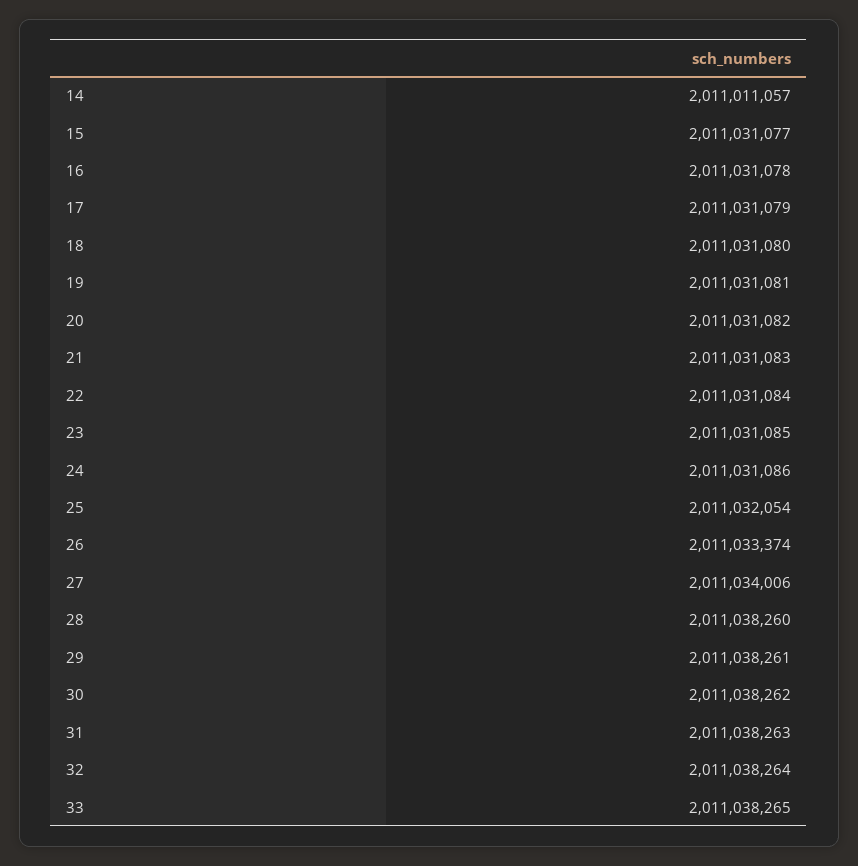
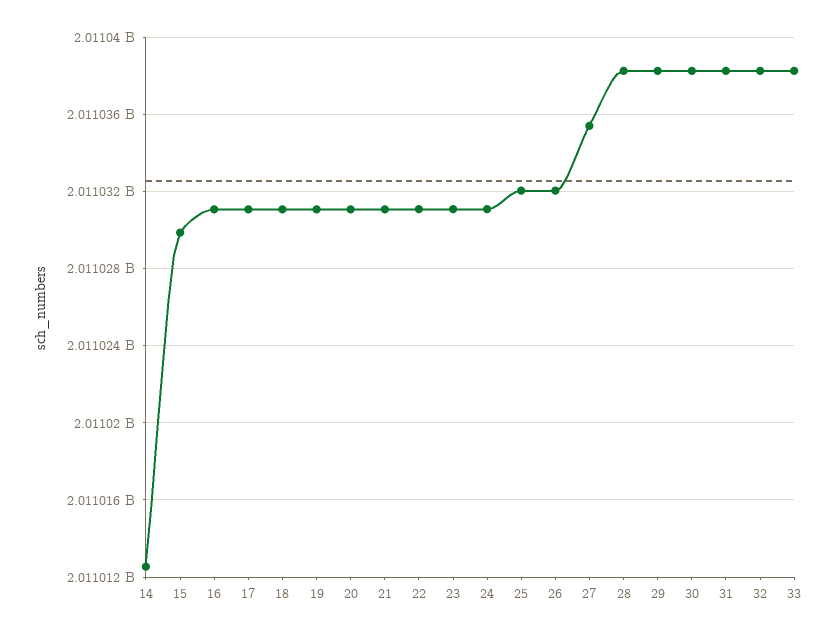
14: 2011011057 -> 2011012500
15: 2011031077 -> 2011030000
26: 2011033374 -> 2011032000
27: 2011034006 -> 2011035500

